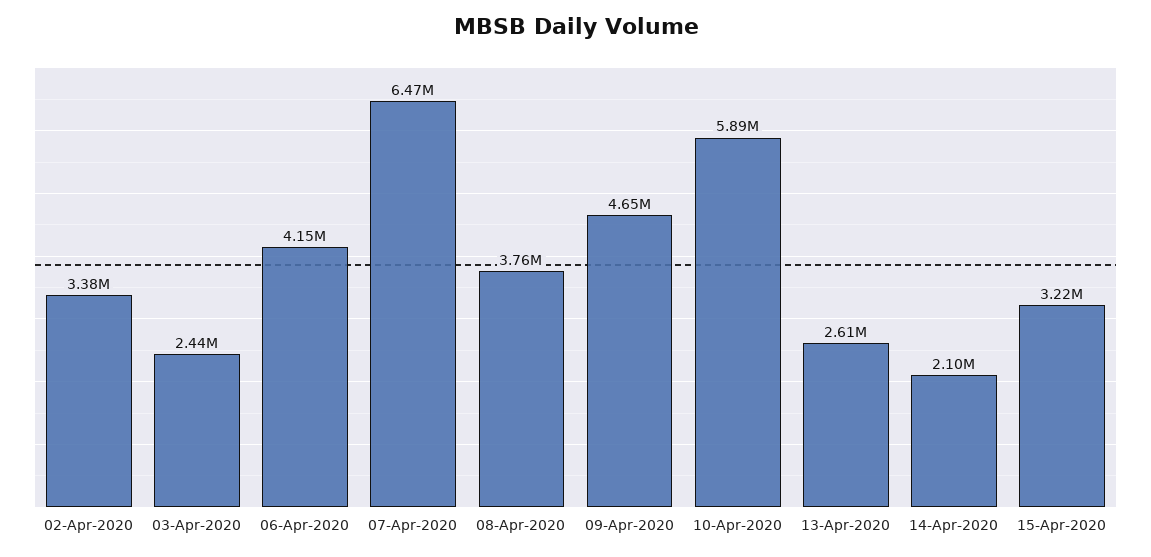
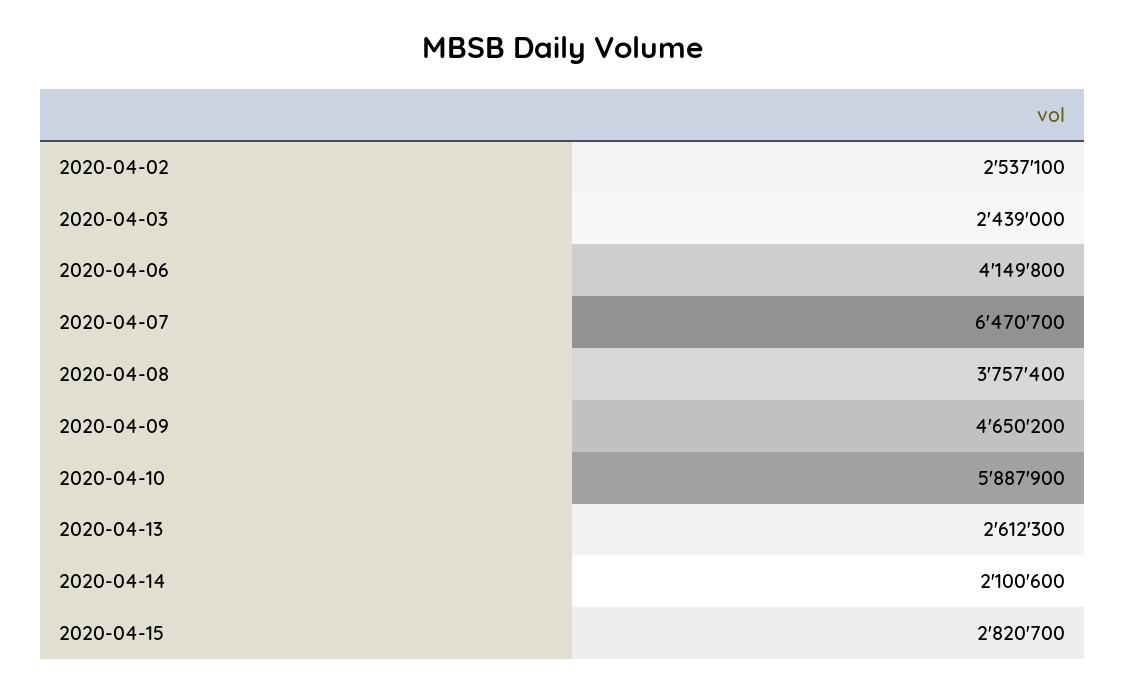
02-Apr-2020: 3380000 -> 2537100
15-Apr-2020: 3220000 -> 2820700

